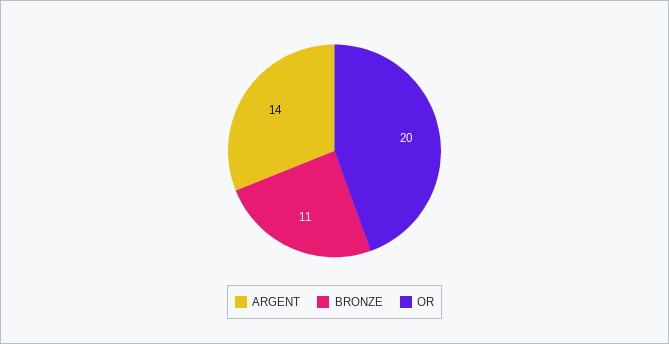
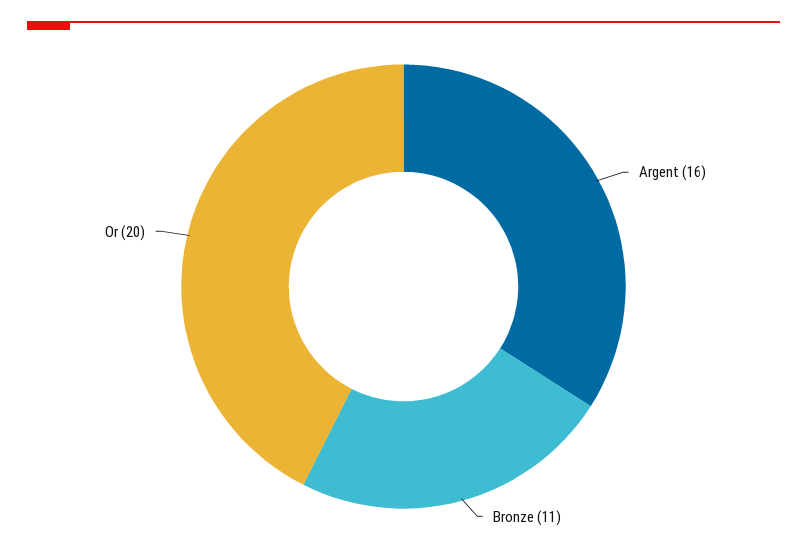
ARGENT: 14 -> 16

